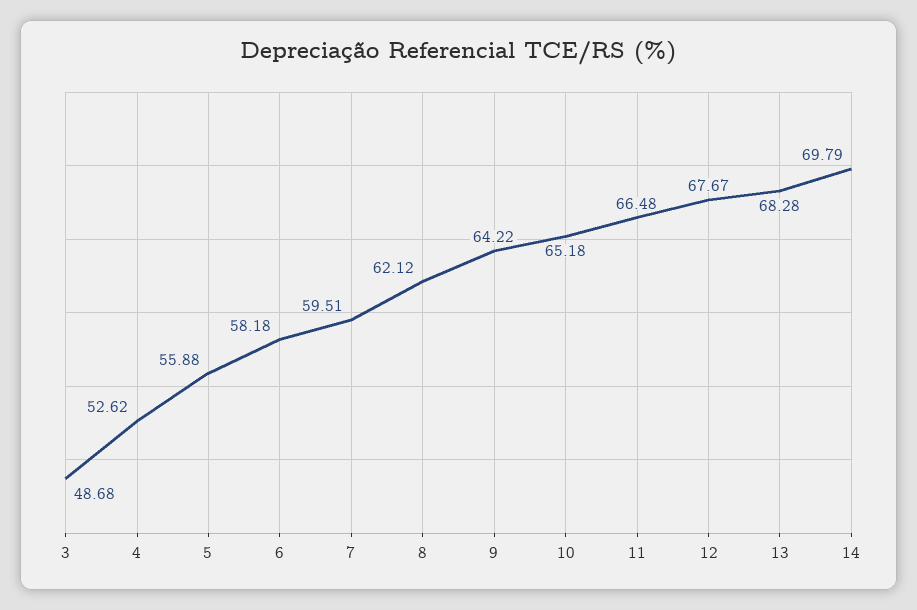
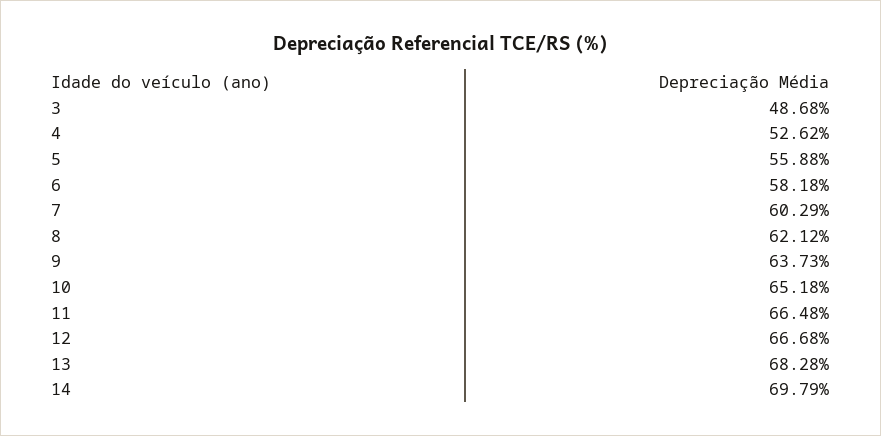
7: 59.51 -> 60.29
9: 64.22 -> 63.73
12: 67.67 -> 66.68

